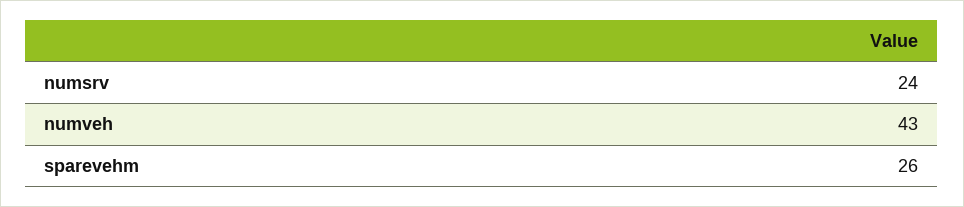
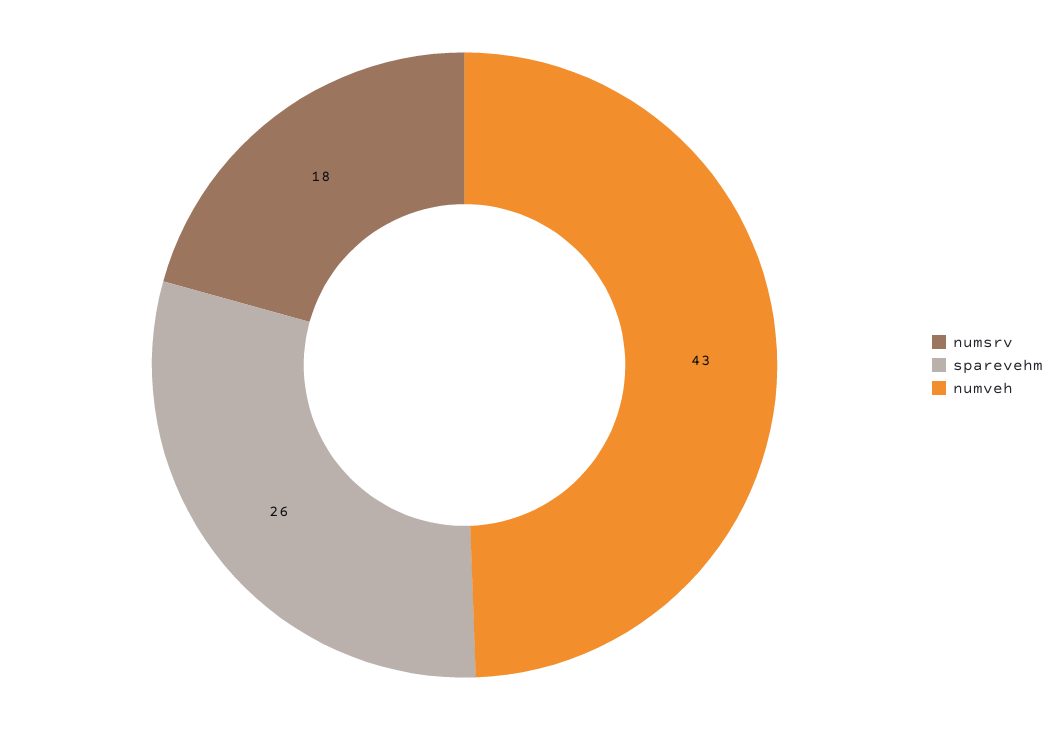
numsrv: 24 -> 18

